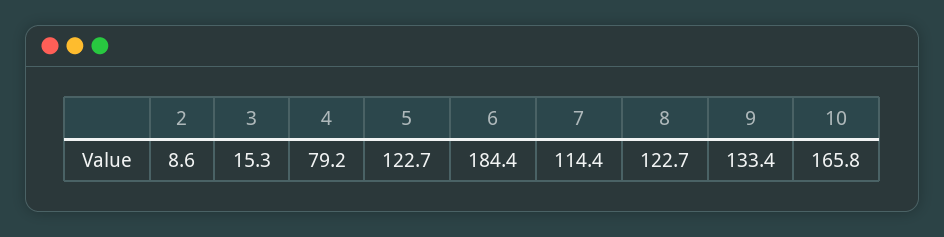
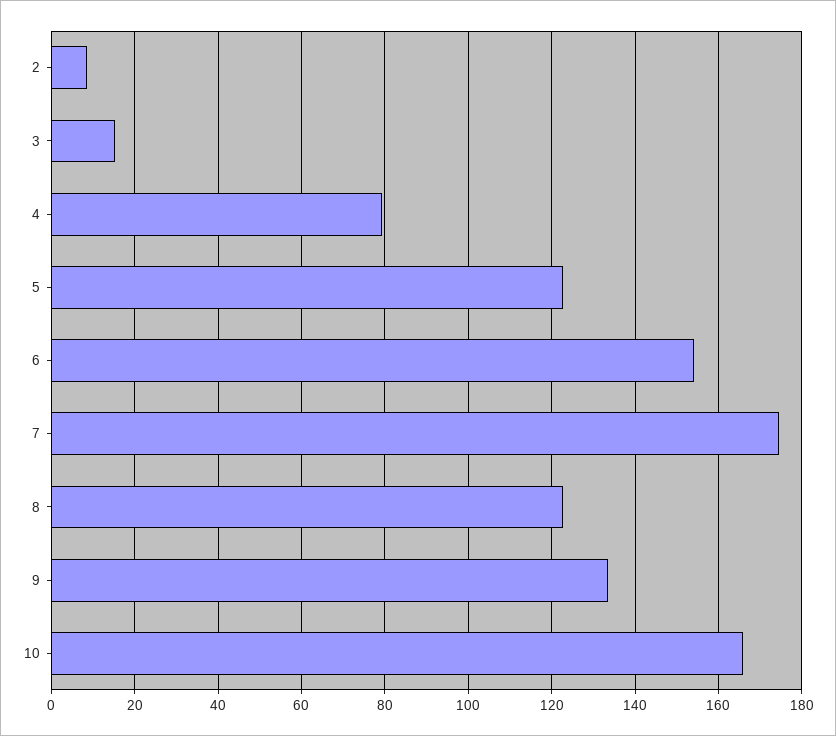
6: 184.4 -> 154
7: 114.4 -> 174

